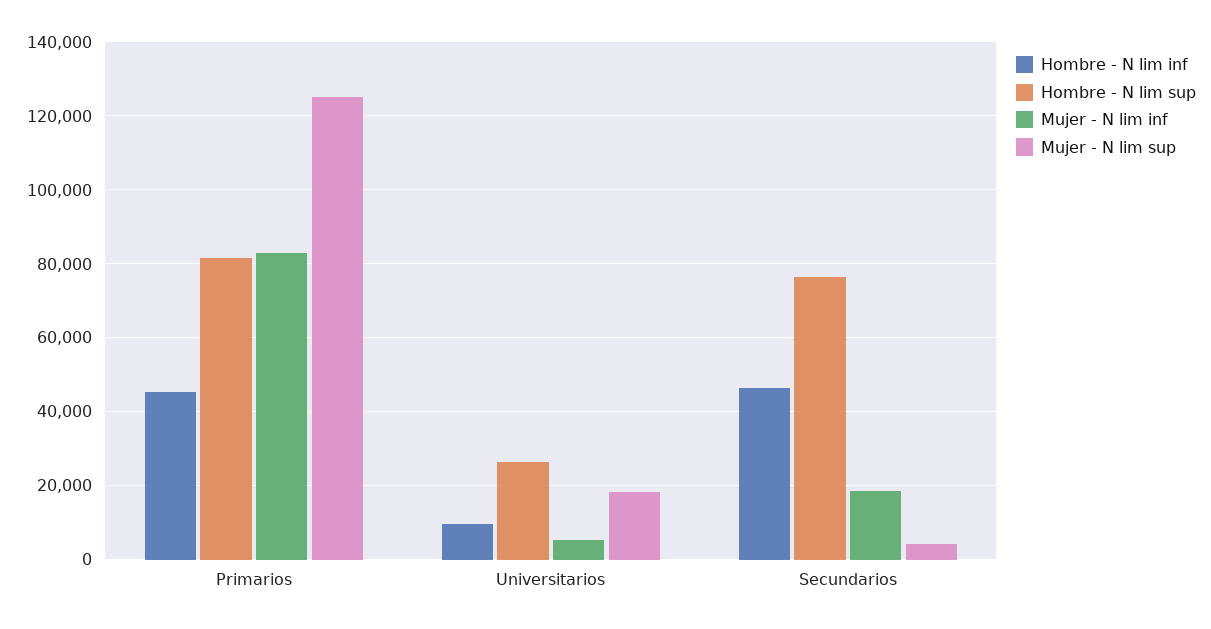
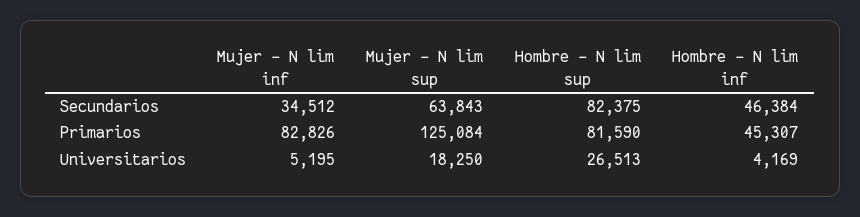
Hombre - N lim inf, Universitarios: 10000 -> 4169
Hombre - N lim sup, Secundarios: 76000 -> 82375
Mujer - N lim inf, Secundarios: 18000 -> 34512
Mujer - N lim sup, Secundarios: 4000 -> 63843

